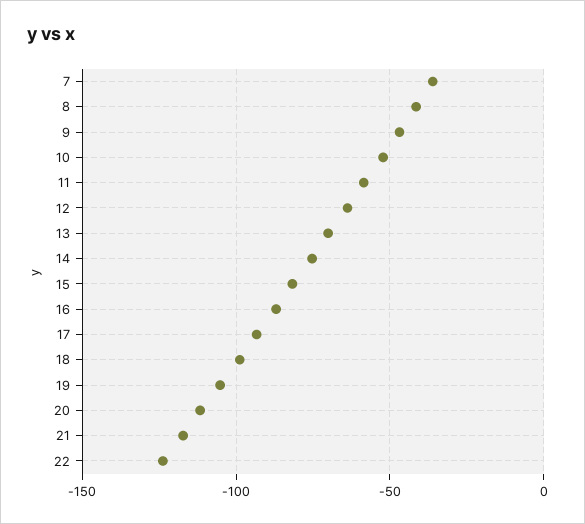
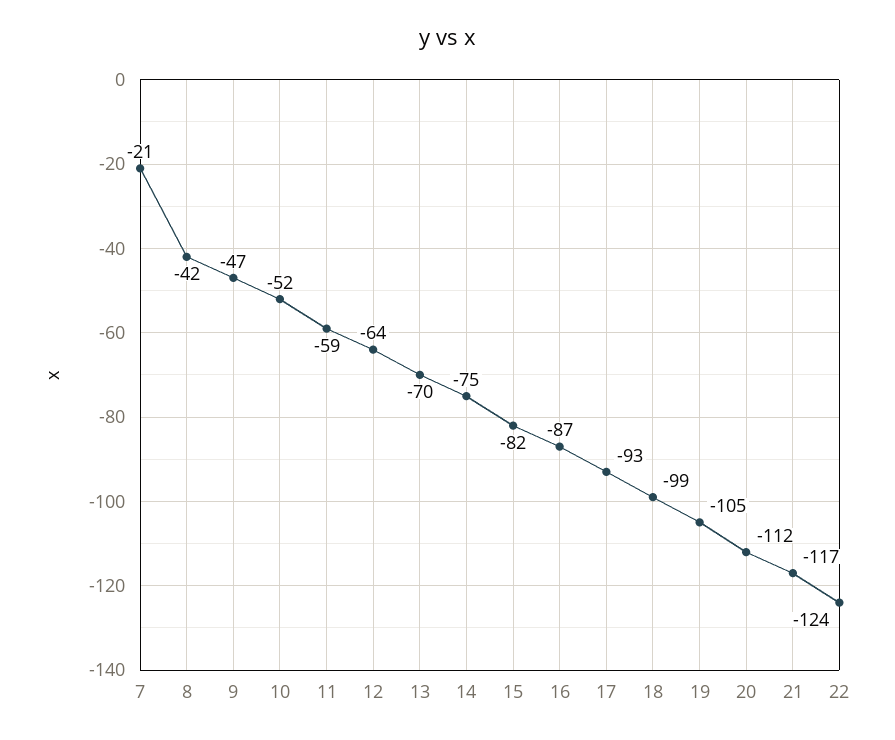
7: -35 -> -21

